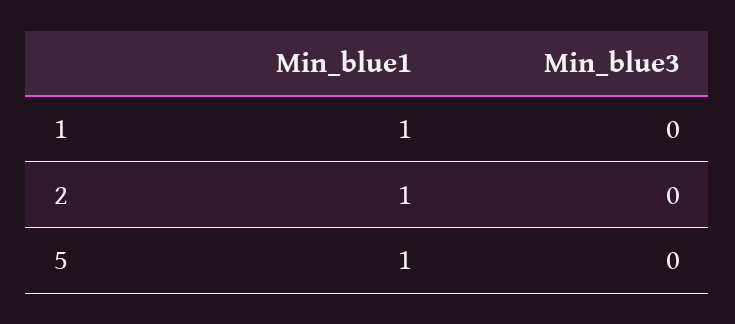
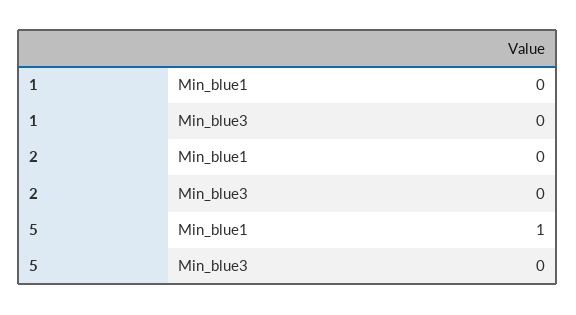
Min_blue1, 1: 1 -> 0
Min_blue1, 2: 1 -> 0

